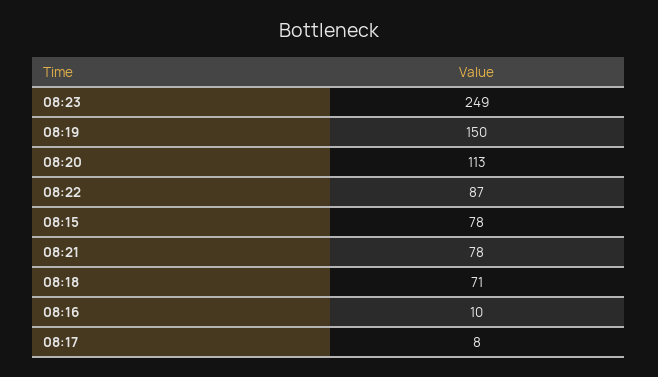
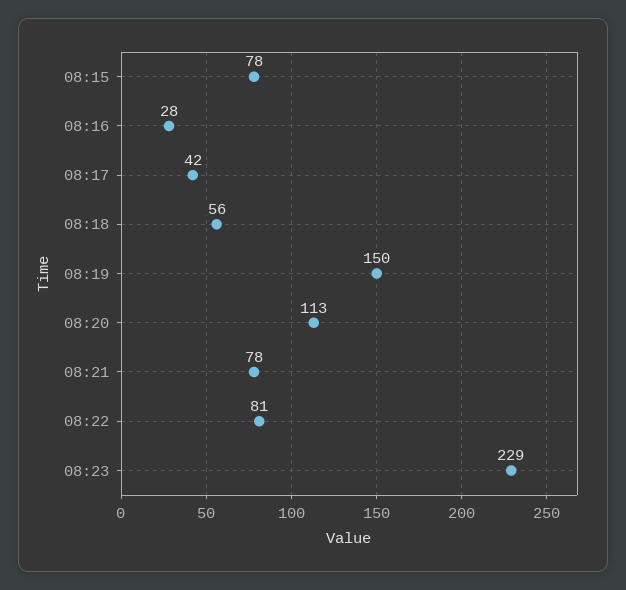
08:23: 249 -> 229
08:22: 87 -> 81
08:18: 71 -> 56
08:16: 10 -> 28
08:17: 8 -> 42

